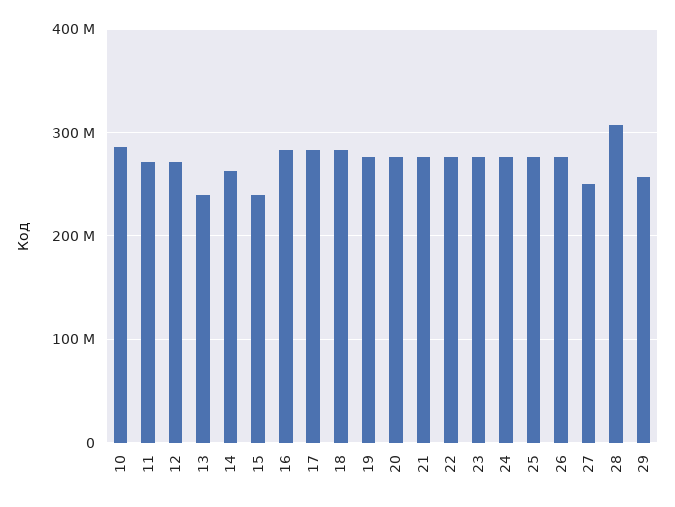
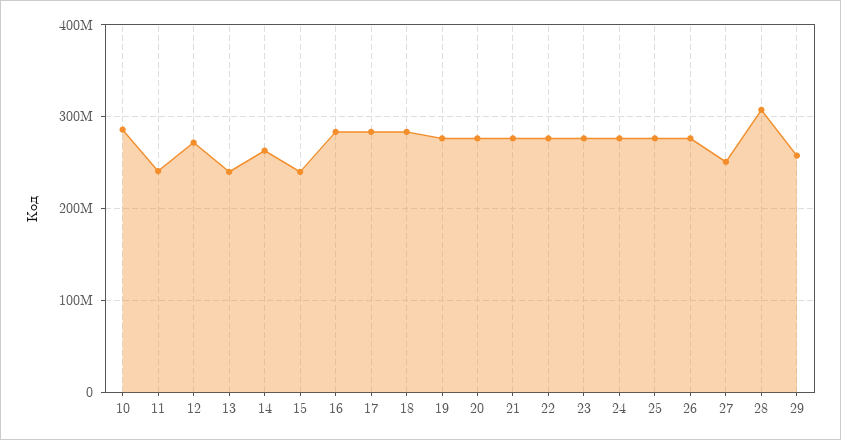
11: 270000000 -> 240000000

